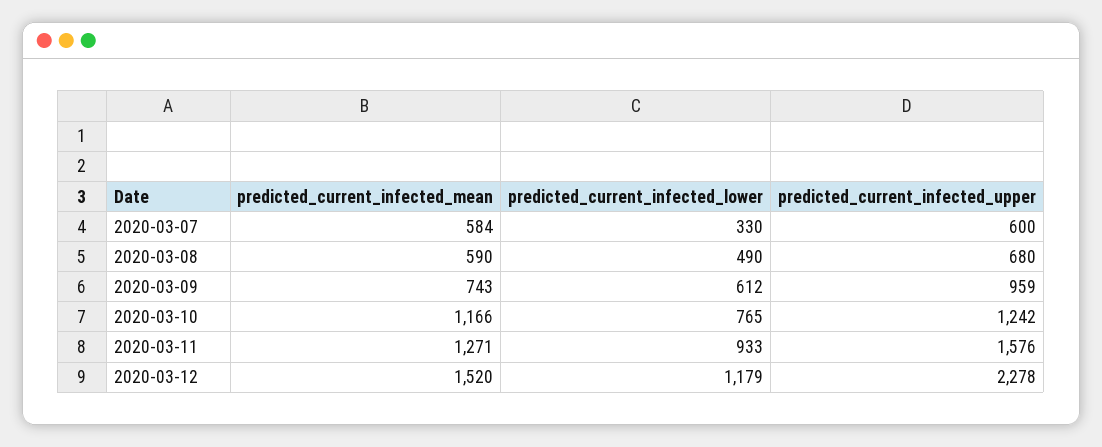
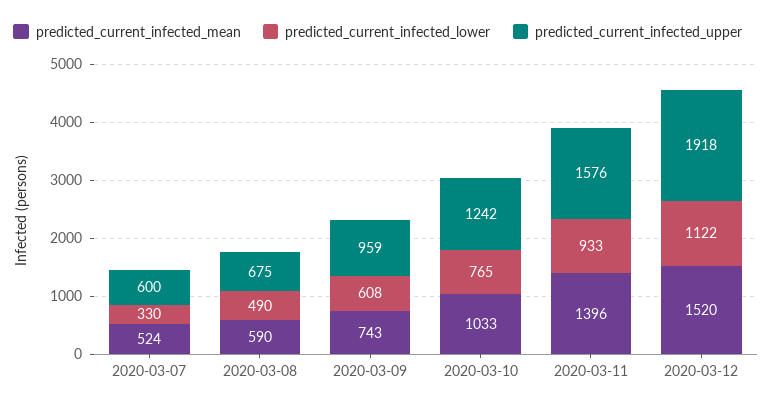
predicted_current_infected_mean, 2020-03-07: 584 -> 524
predicted_current_infected_upper, 2020-03-08: 680 -> 675
predicted_current_infected_lower, 2020-03-09: 612 -> 608
predicted_current_infected_mean, 2020-03-10: 1166 -> 1033
predicted_current_infected_mean, 2020-03-11: 1271 -> 1396
predicted_current_infected_lower, 2020-03-12: 1179 -> 1122
predicted_current_infected_upper, 2020-03-12: 2278 -> 1918

